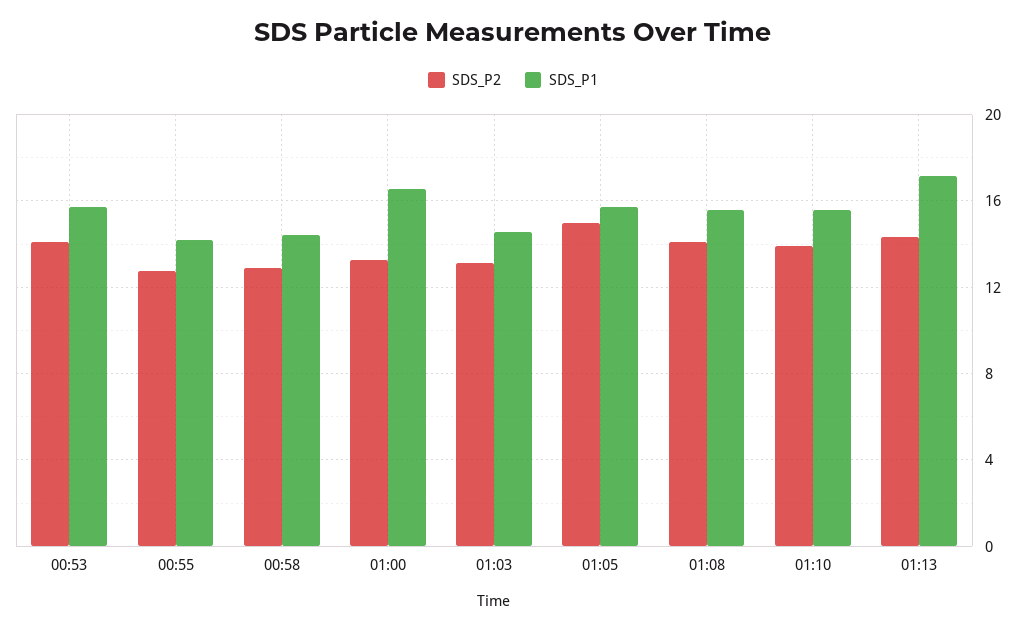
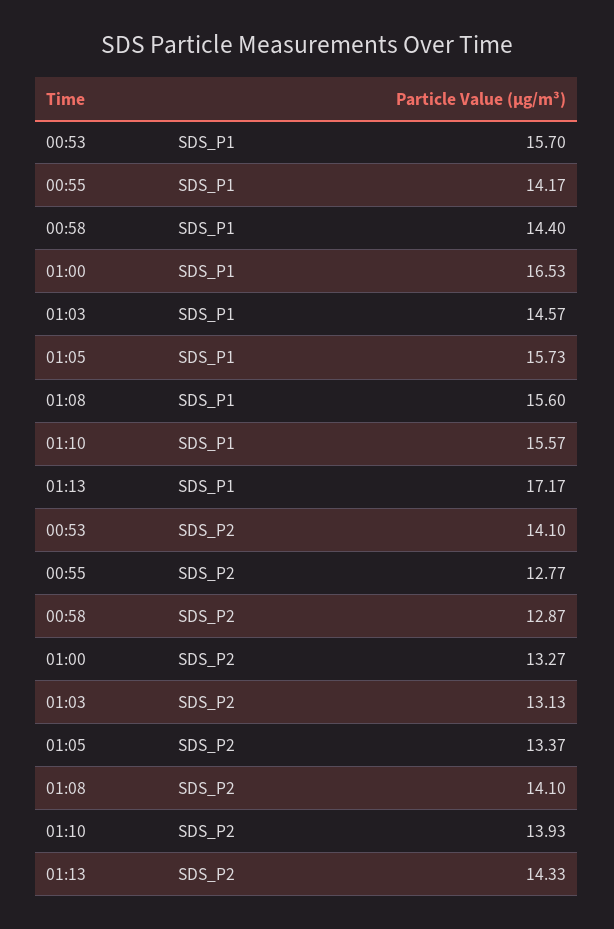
SDS_P2, 01:05: 15 -> 13.37

